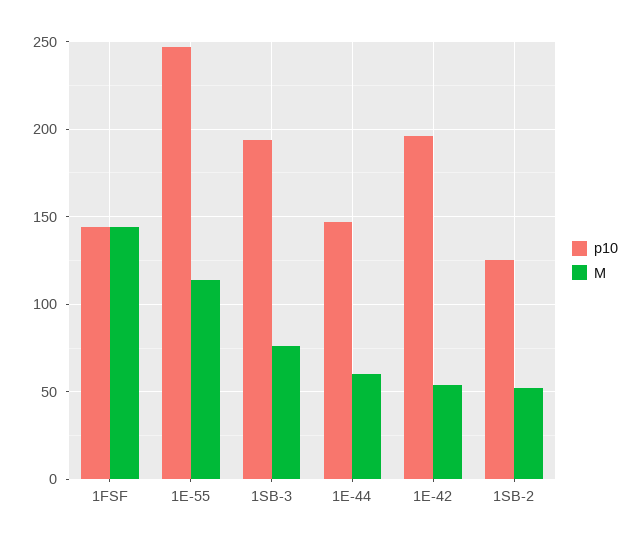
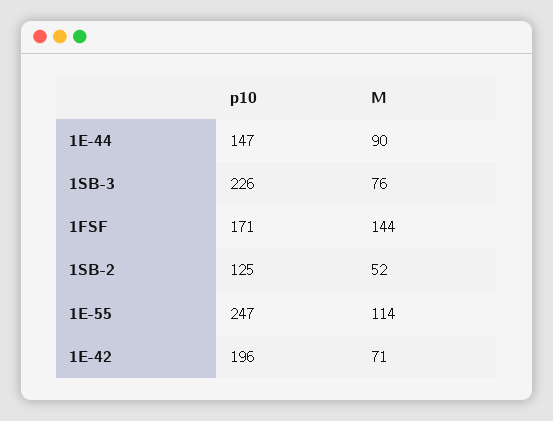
p10, 1FSF: 145 -> 171
p10, 1SB-3: 195 -> 226
M, 1E-44: 60 -> 90
M, 1E-42: 55 -> 71

